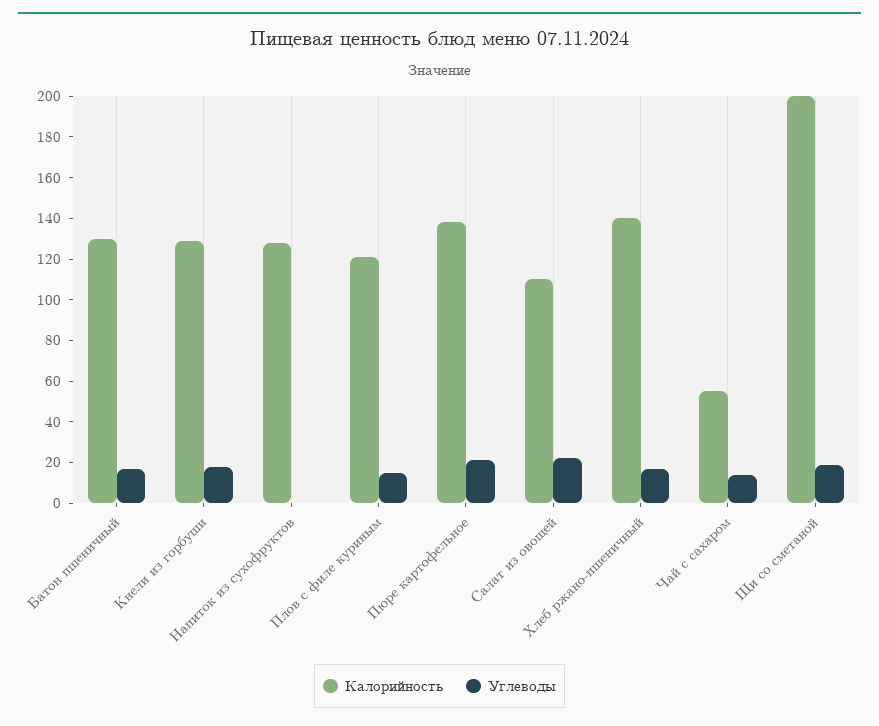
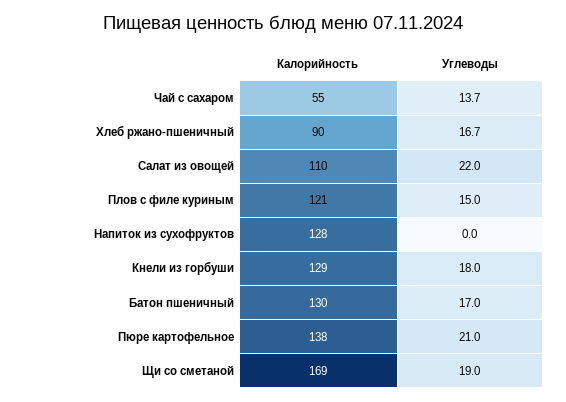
Калорийность, Хлеб ржано-пшеничный: 140 -> 90
Калорийность, Щи со сметаной: 200 -> 169

